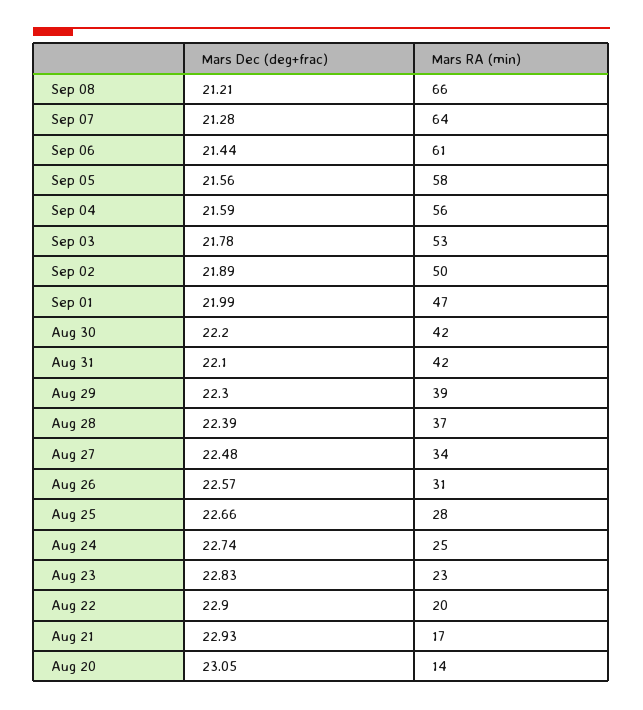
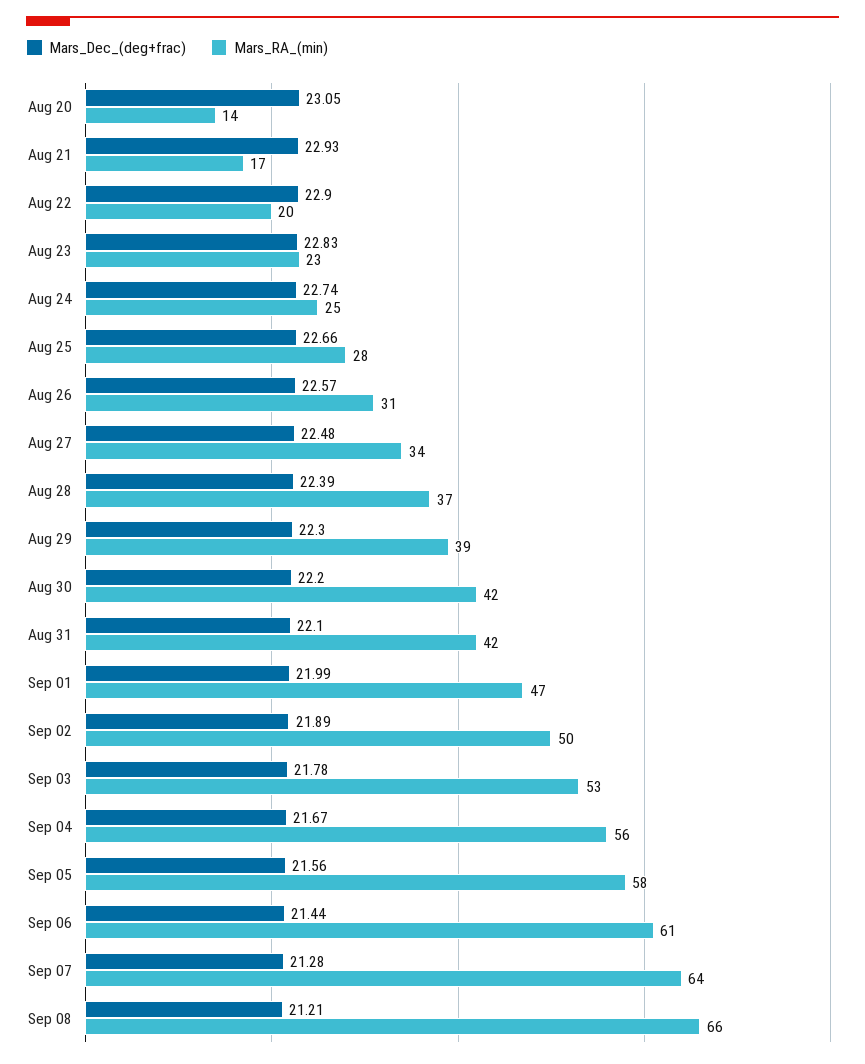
Mars Dec (deg+frac), Sep 04: 21.59 -> 21.67

